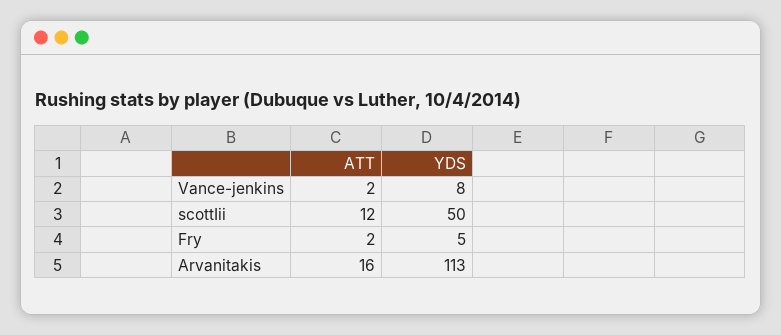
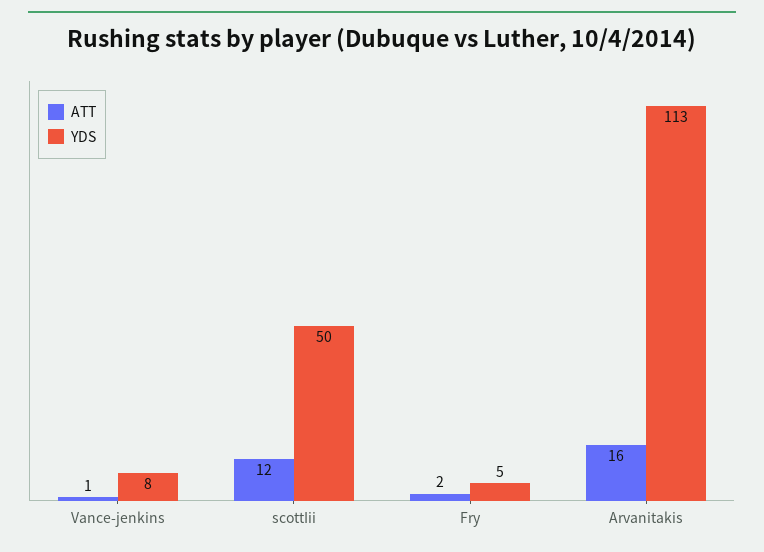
ATT, Vance-jenkins: 2 -> 1

